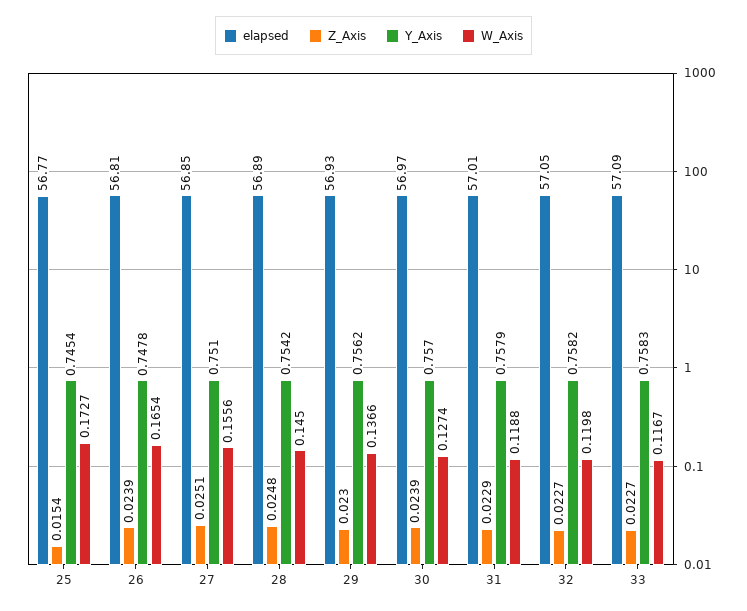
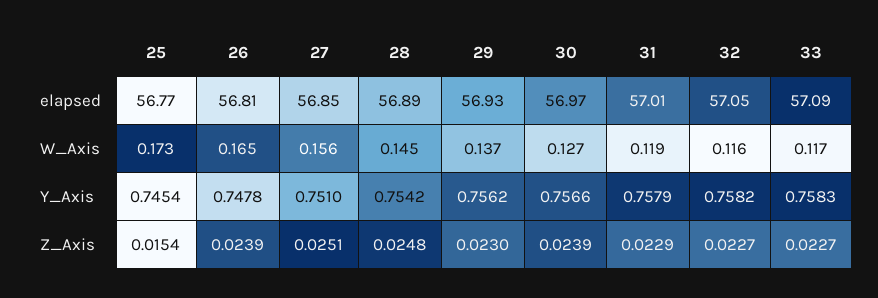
Y_Axis, 30: 0.757 -> 0.7566
W_Axis, 32: 0.1198 -> 0.116

